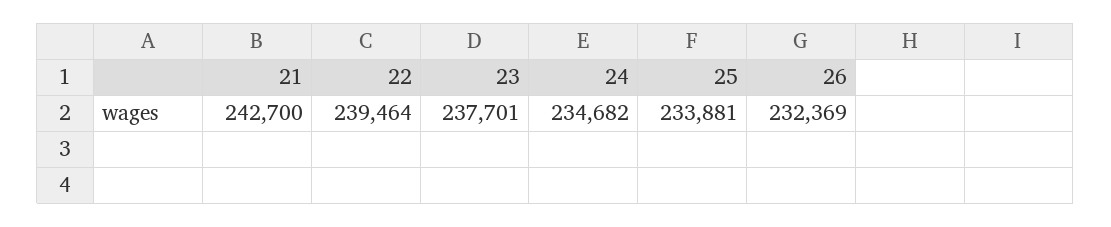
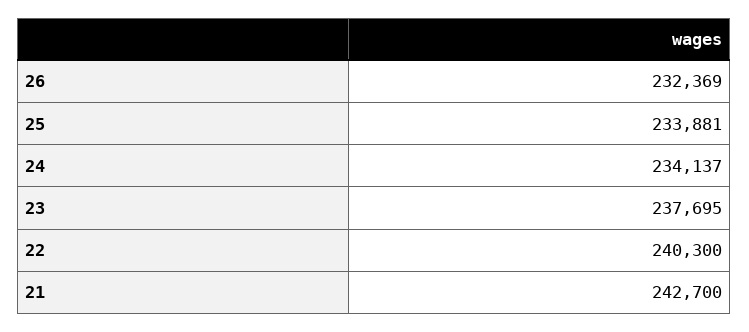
22: 239464 -> 240300
23: 237701 -> 237695
24: 234682 -> 234137

